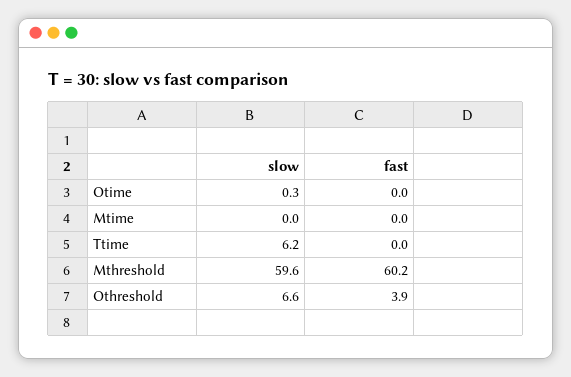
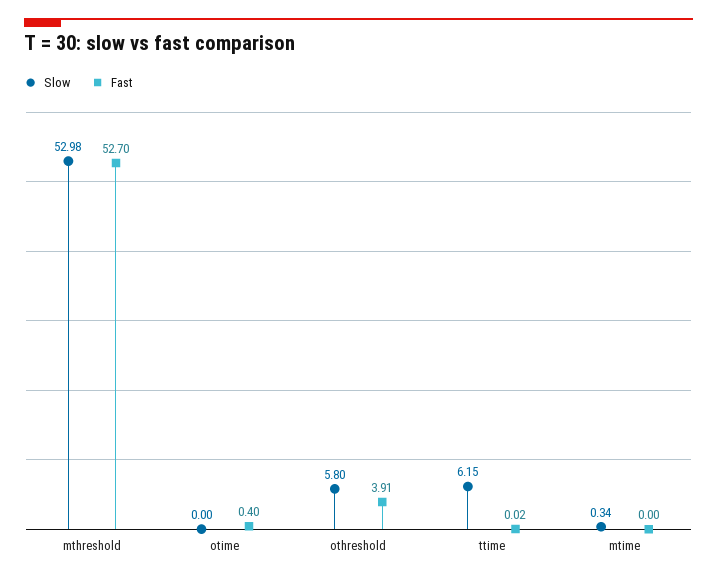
slow, Otime: 0.3 -> 0
fast, Otime: 0 -> 0.4
slow, Mtime: 0 -> 0.34
slow, Mthreshold: 59.6 -> 52.98
fast, Mthreshold: 60.2 -> 52.7
slow, Othreshold: 6.6 -> 5.8

